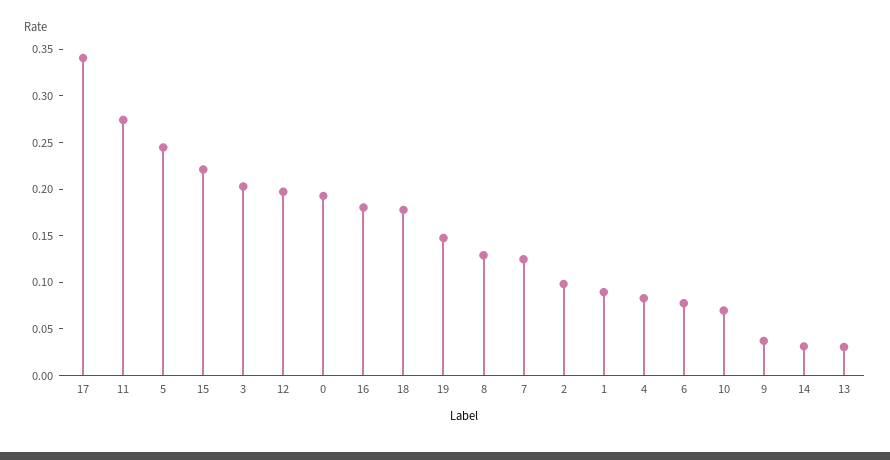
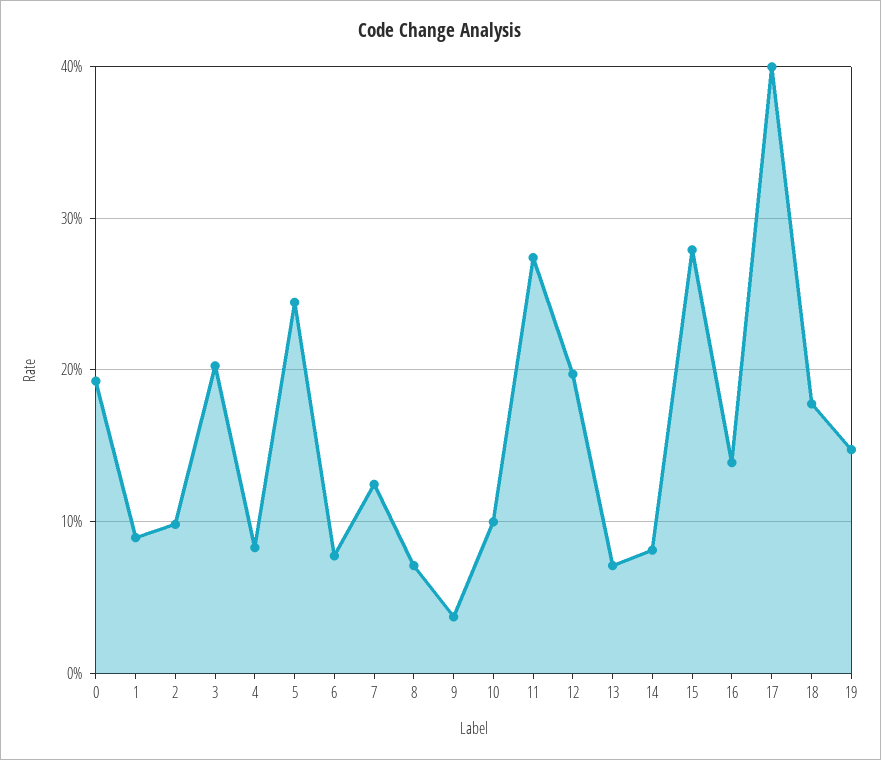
17: 0.34 -> 0.4
15: 0.22 -> 0.28
16: 0.18 -> 0.14
8: 0.13 -> 0.07
10: 0.07 -> 0.1
14: 0.03 -> 0.08
13: 0.03 -> 0.07

